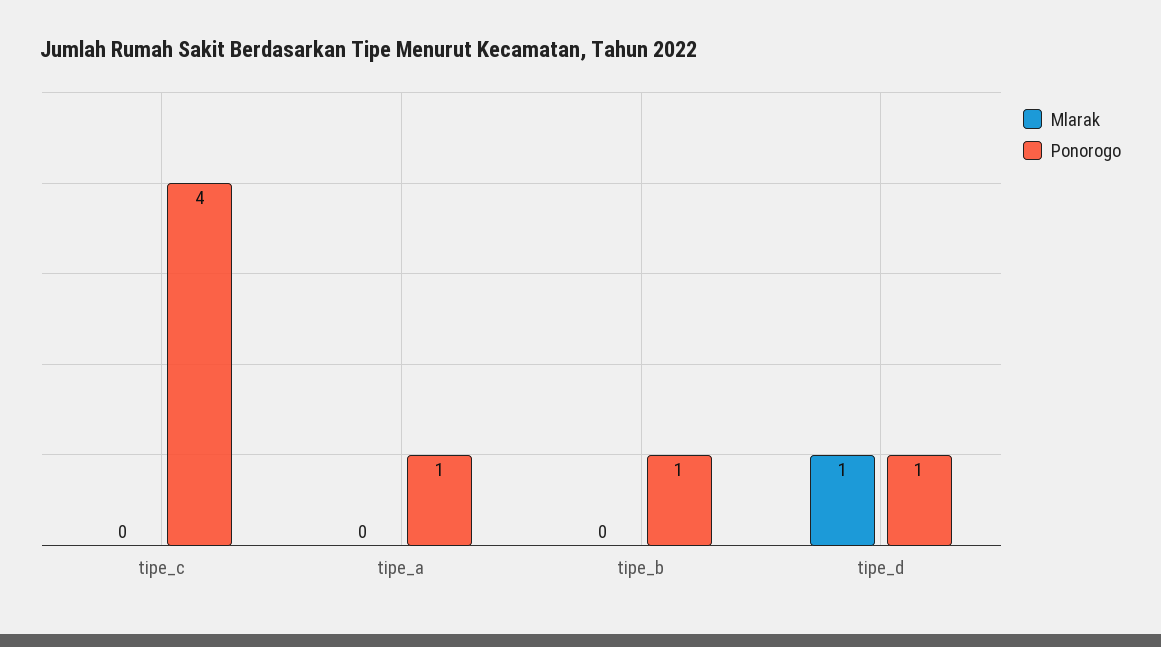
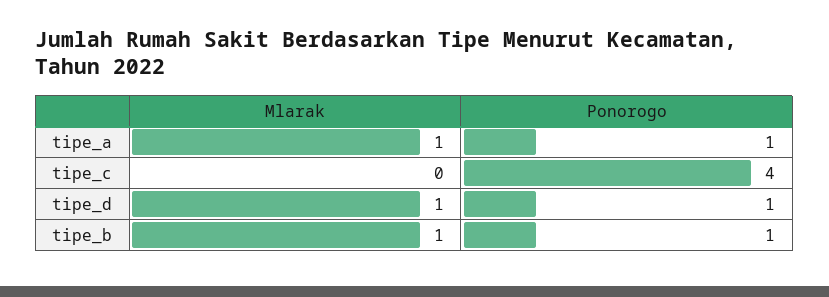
Mlarak, tipe_a: 0 -> 1
Mlarak, tipe_b: 0 -> 1

